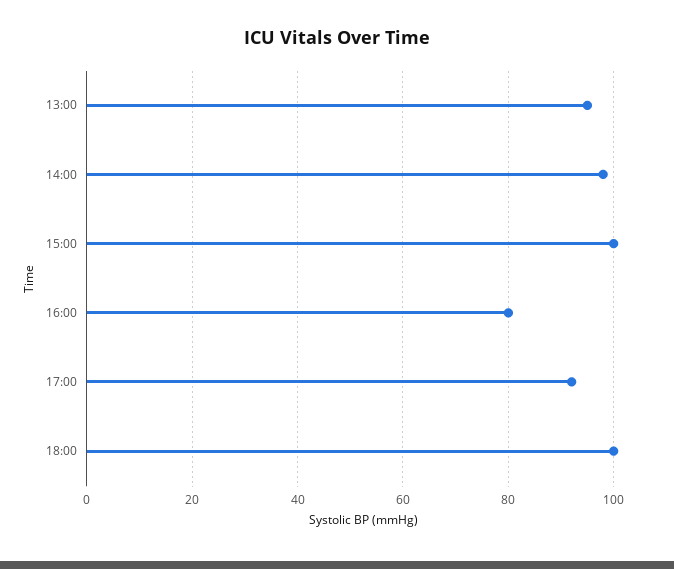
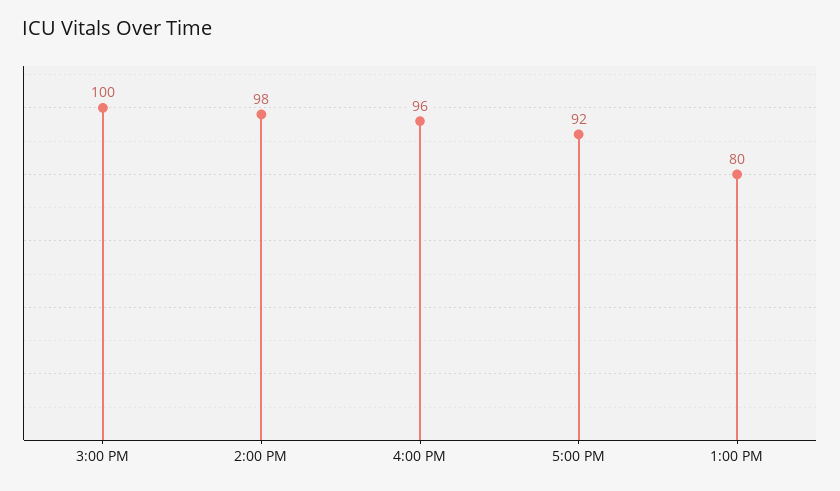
13:00: 95 -> 80
16:00: 80 -> 96
18:00: 100 -> none

